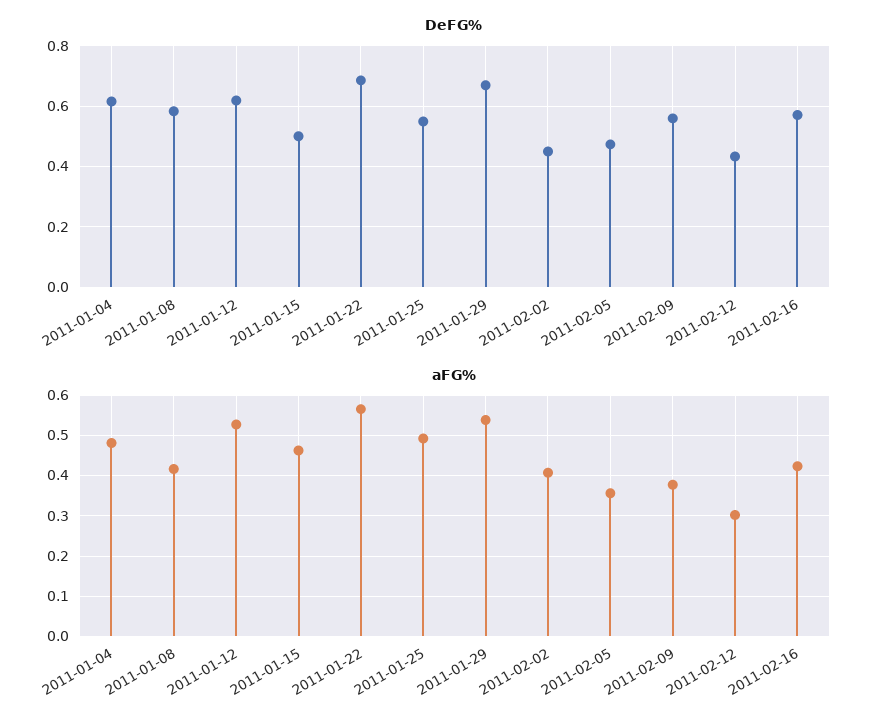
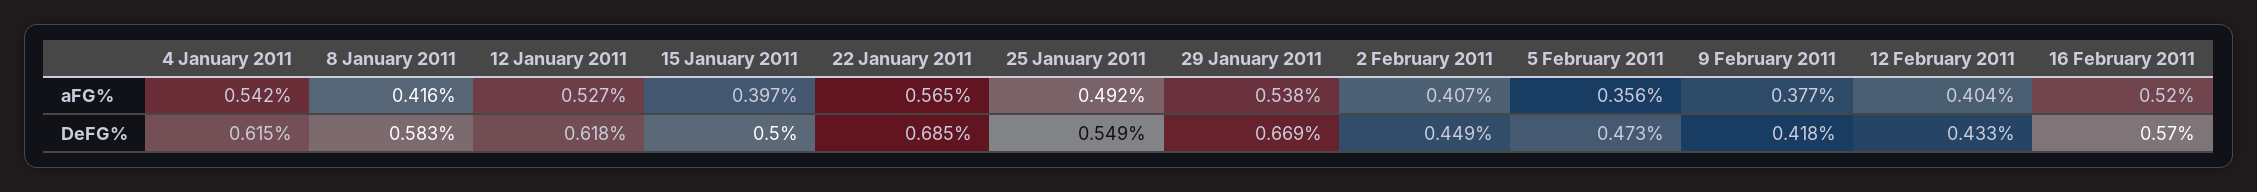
DeFG%, 2011-02-09: 0.56 -> 0.418
aFG%, 2011-01-04: 0.48 -> 0.542
aFG%, 2011-01-15: 0.46 -> 0.397
aFG%, 2011-02-12: 0.3 -> 0.404
aFG%, 2011-02-16: 0.42 -> 0.52

